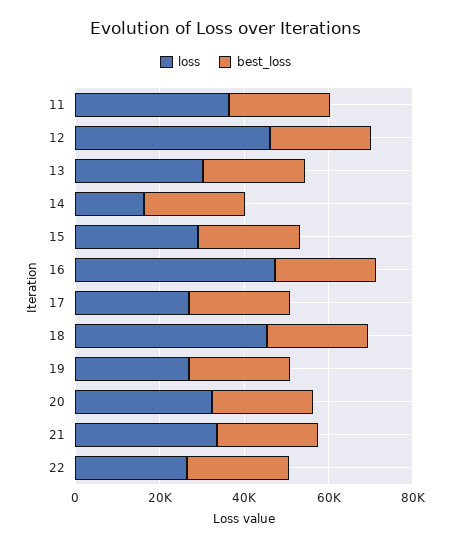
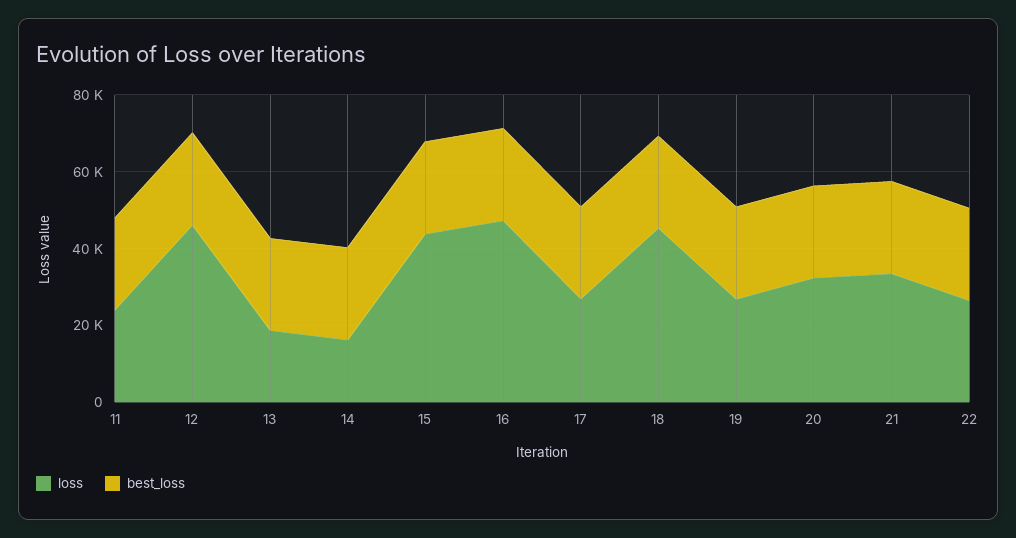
loss, 11: 35000 -> 25000
loss, 13: 30000 -> 20000
loss, 15: 30000 -> 45000

